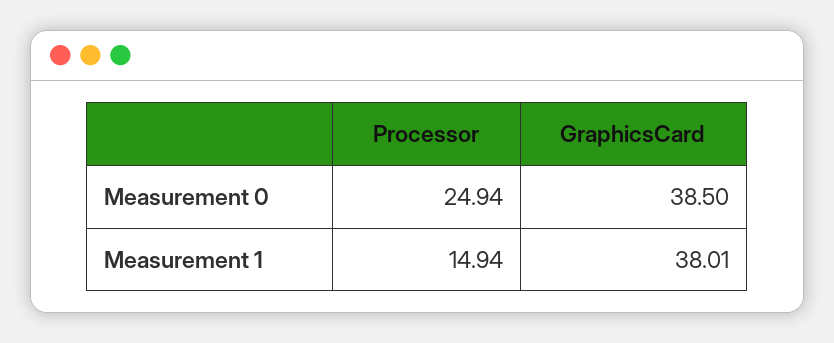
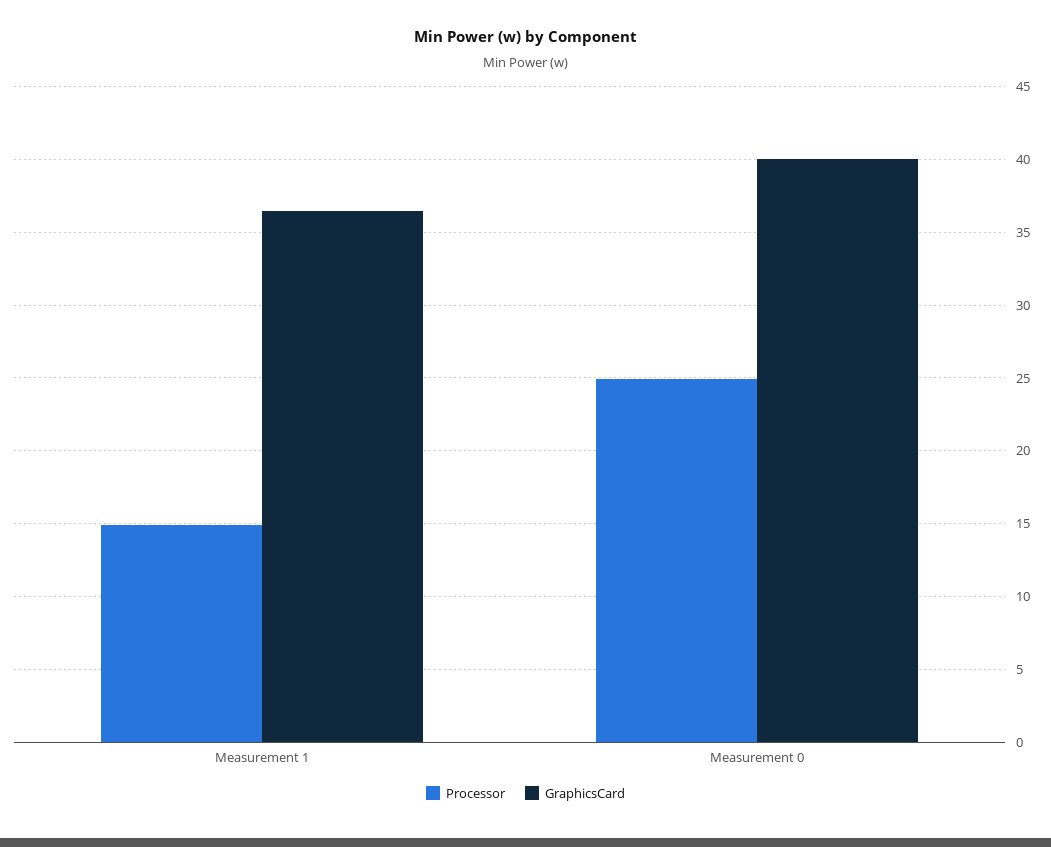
GraphicsCard, Measurement 0: 38.5 -> 40
GraphicsCard, Measurement 1: 38.01 -> 36.5

